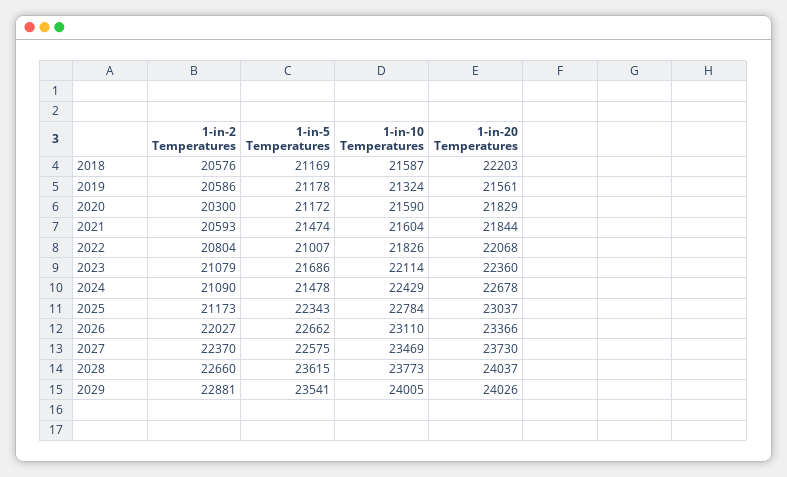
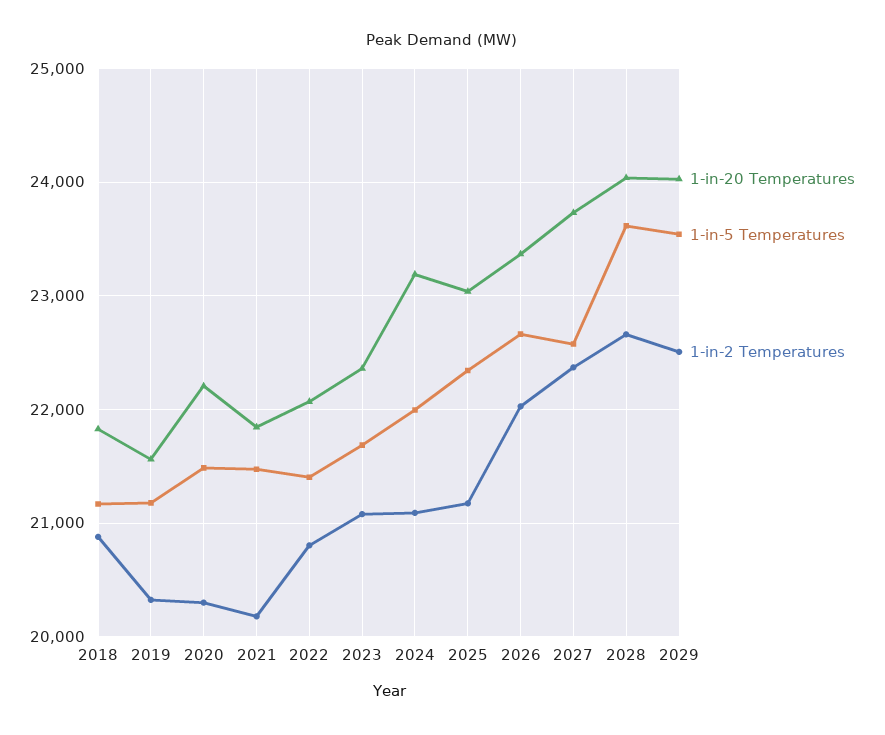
1-in-2 Temperatures, 2018: 20576 -> 20900
1-in-10 Temperatures, 2018: 21587 -> none
1-in-20 Temperatures, 2018: 22203 -> 21800
1-in-2 Temperatures, 2019: 20586 -> 20300
1-in-10 Temperatures, 2019: 21324 -> none
1-in-5 Temperatures, 2020: 21172 -> 21500
1-in-10 Temperatures, 2020: 21590 -> none
1-in-20 Temperatures, 2020: 21829 -> 22200
1-in-2 Temperatures, 2021: 20593 -> 20200
1-in-10 Temperatures, 2021: 21604 -> none
1-in-5 Temperatures, 2022: 21007 -> 21400
1-in-10 Temperatures, 2022: 21826 -> none
1-in-10 Temperatures, 2023: 22114 -> none
1-in-5 Temperatures, 2024: 21478 -> 22000
1-in-10 Temperatures, 2024: 22429 -> none
1-in-20 Temperatures, 2024: 22678 -> 23200
1-in-10 Temperatures, 2025: 22784 -> none
1-in-10 Temperatures, 2026: 23110 -> none
1-in-10 Temperatures, 2027: 23469 -> none
1-in-10 Temperatures, 2028: 23773 -> none
1-in-2 Temperatures, 2029: 22881 -> 22500
1-in-10 Temperatures, 2029: 24005 -> none

